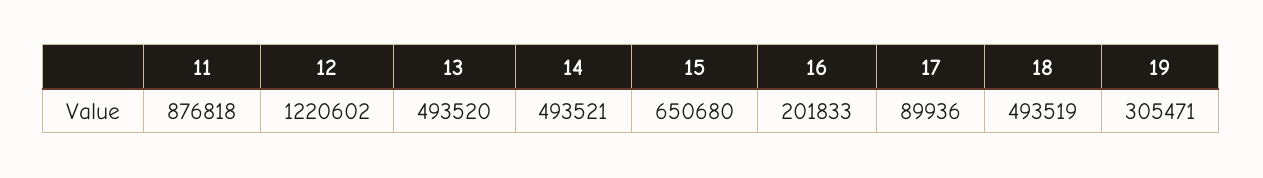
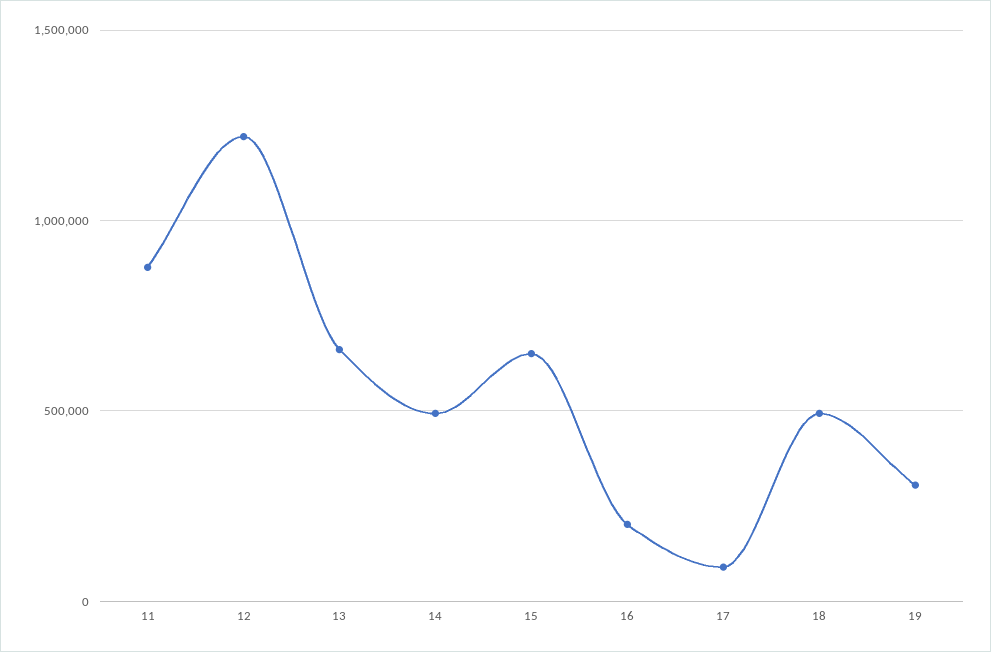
13: 493520 -> 650000

